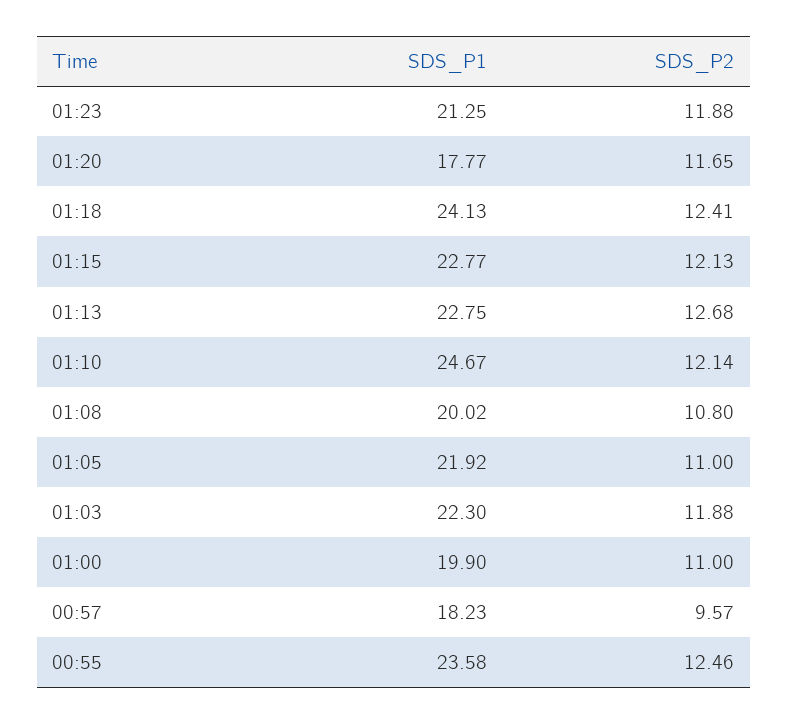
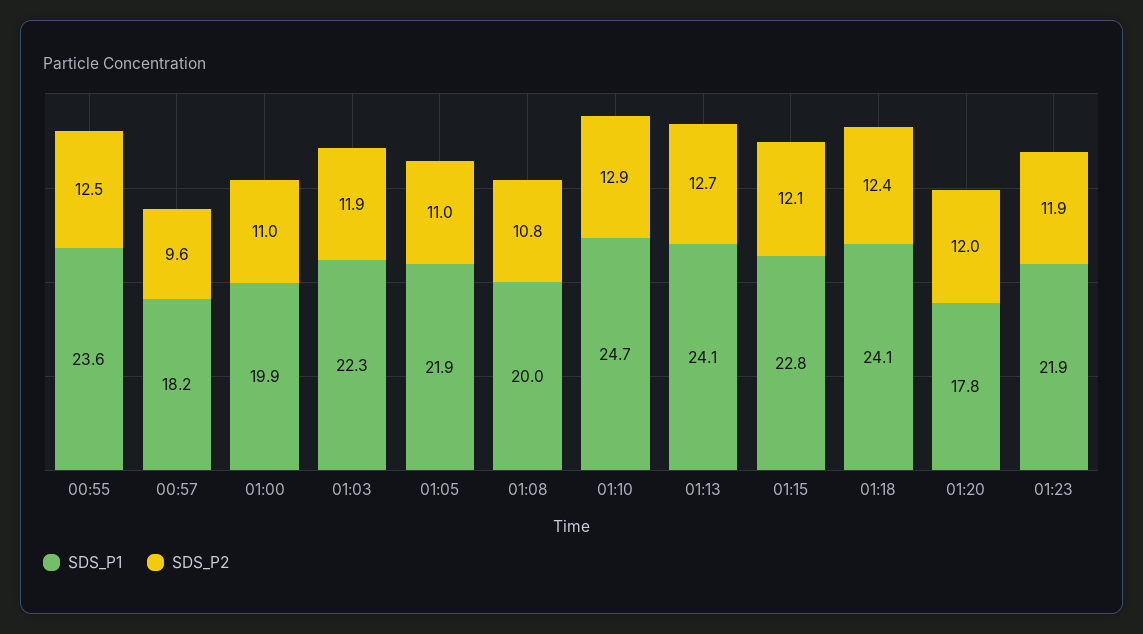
SDS_P1, 01:23: 21.25 -> 21.9
SDS_P2, 01:20: 11.65 -> 12
SDS_P1, 01:13: 22.75 -> 24.1
SDS_P2, 01:10: 12.14 -> 12.9

